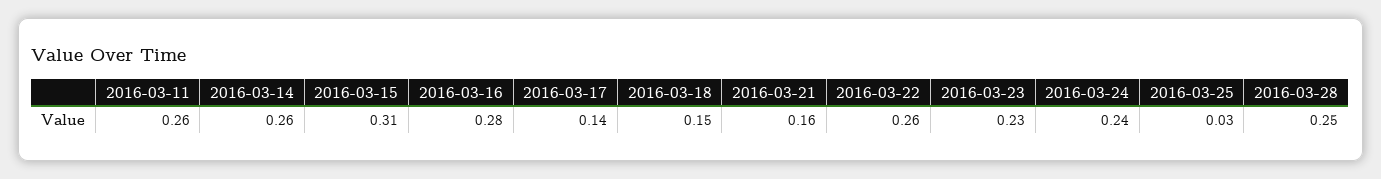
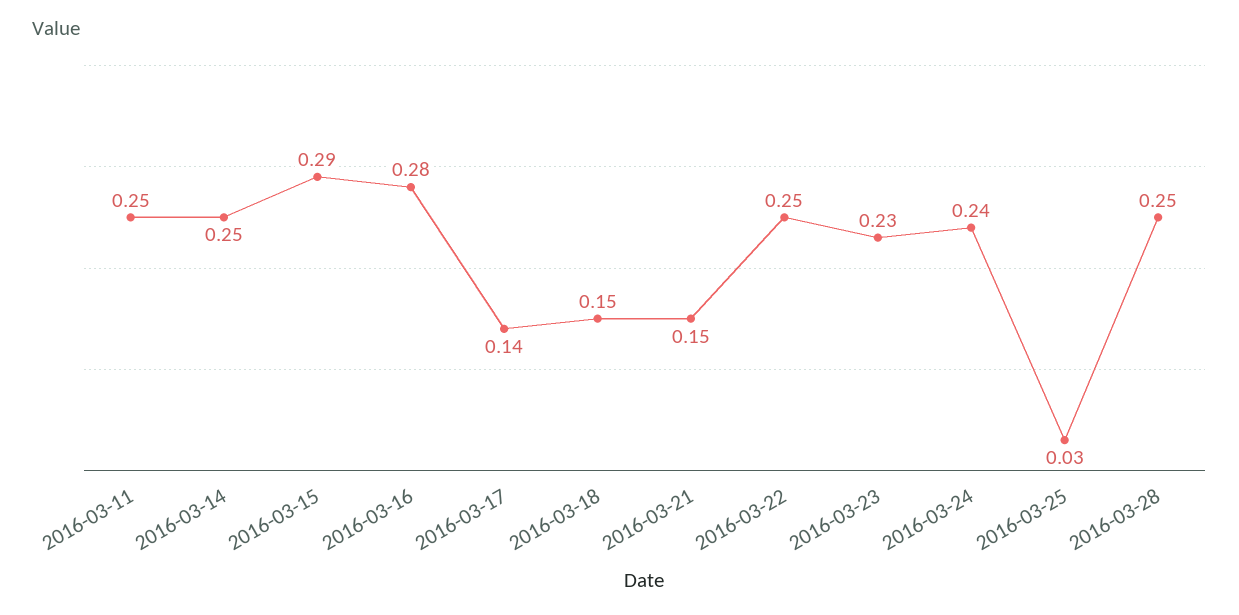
2016-03-11: 0.26 -> 0.25
2016-03-14: 0.26 -> 0.25
2016-03-15: 0.31 -> 0.29
2016-03-21: 0.16 -> 0.15
2016-03-22: 0.26 -> 0.25

